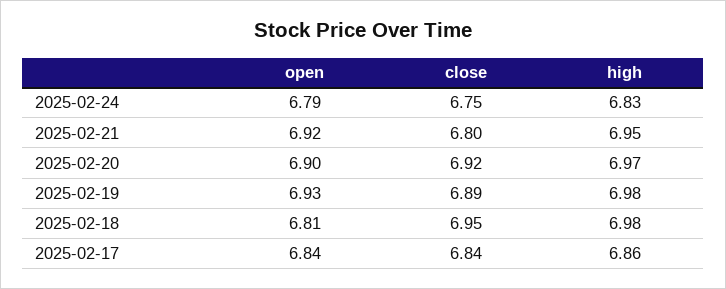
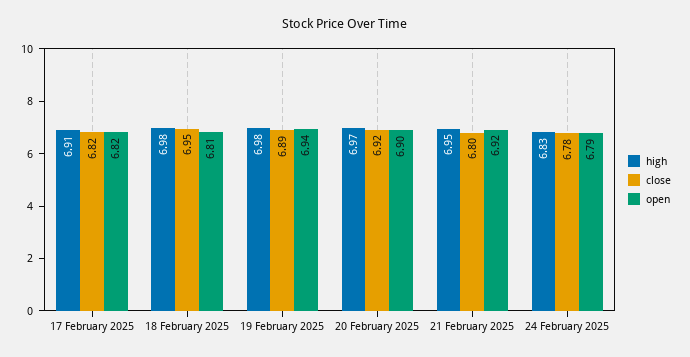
close, 2025-02-24: 6.75 -> 6.78
open, 2025-02-19: 6.93 -> 6.94
open, 2025-02-17: 6.84 -> 6.82
close, 2025-02-17: 6.84 -> 6.82
high, 2025-02-17: 6.86 -> 6.91

